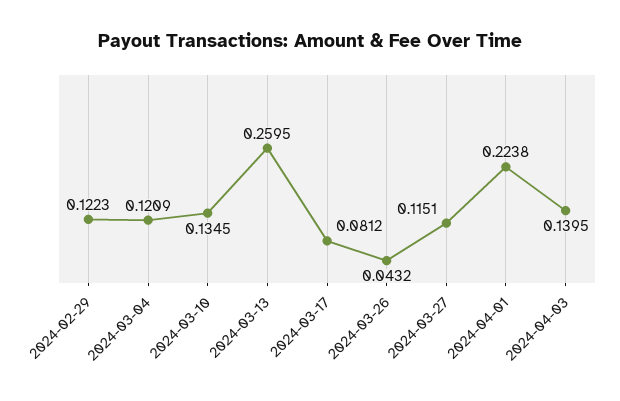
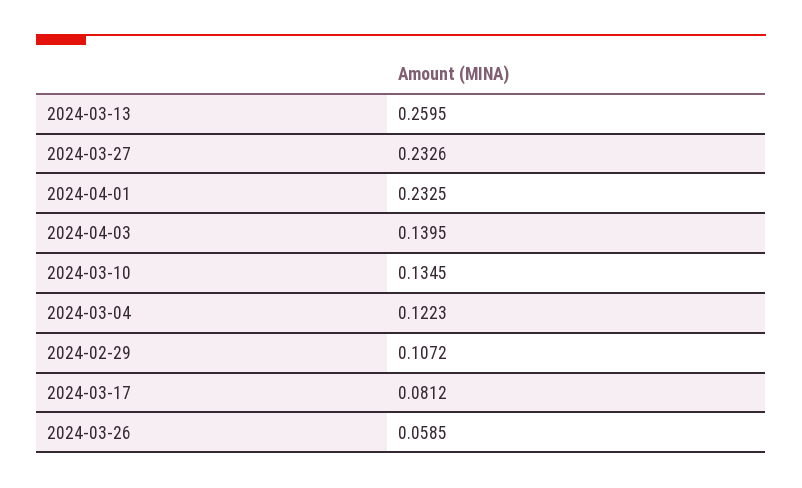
2024-02-29: 0.1223 -> 0.1072
2024-03-04: 0.1209 -> 0.1223
2024-03-26: 0.0432 -> 0.0585
2024-03-27: 0.1151 -> 0.2326
2024-04-01: 0.2238 -> 0.2325

